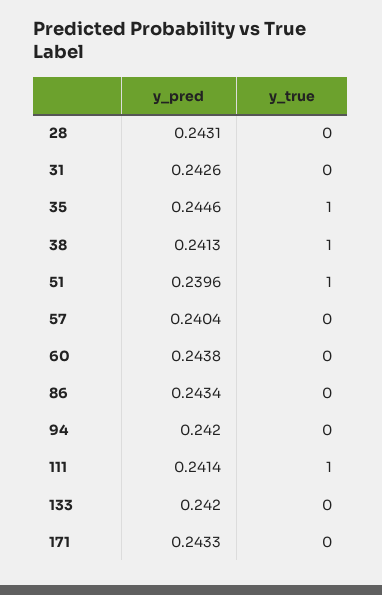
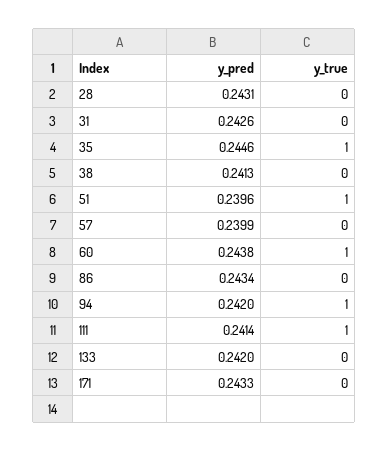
y_true, 38: 1 -> 0
y_pred, 57: 0.2404 -> 0.2399
y_true, 60: 0 -> 1
y_true, 94: 0 -> 1

